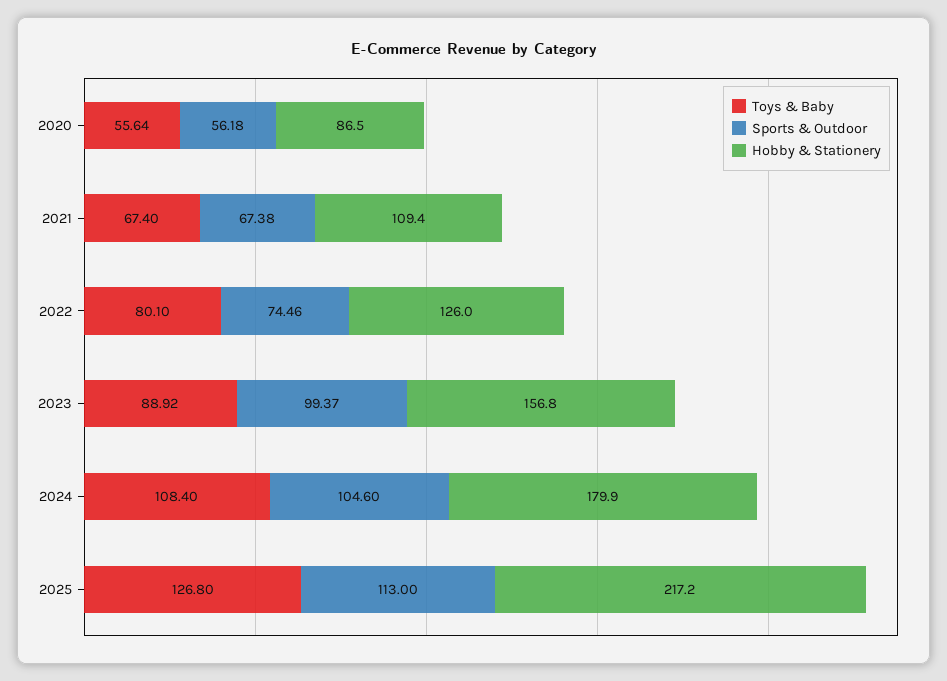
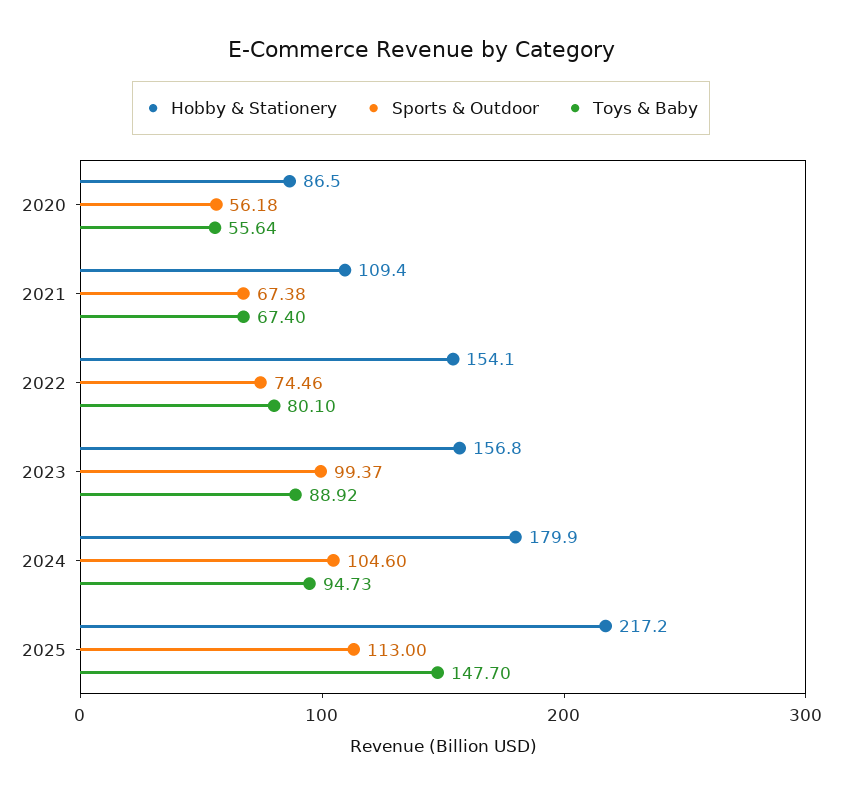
Hobby & Stationery, 2022: 126 -> 154.1
Toys & Baby, 2024: 108.4 -> 94.73
Toys & Baby, 2025: 126.8 -> 147.7

